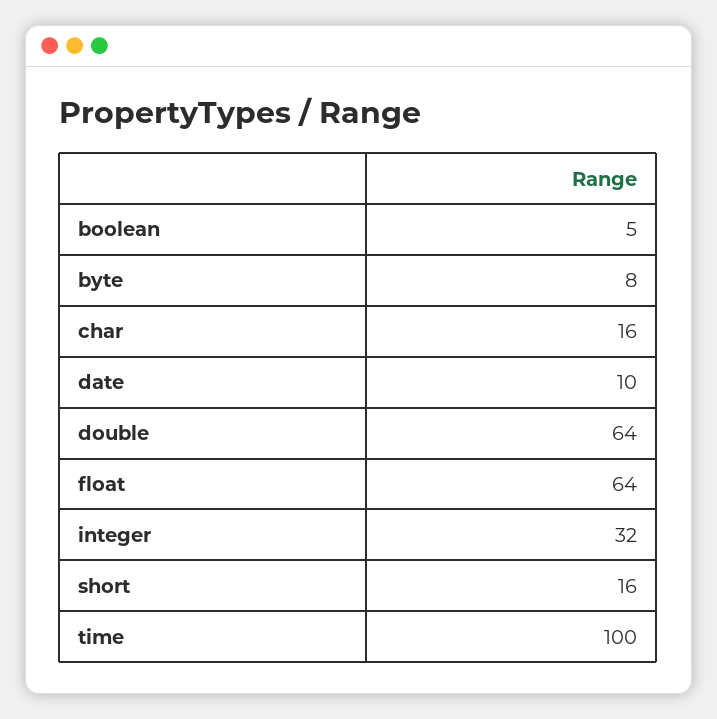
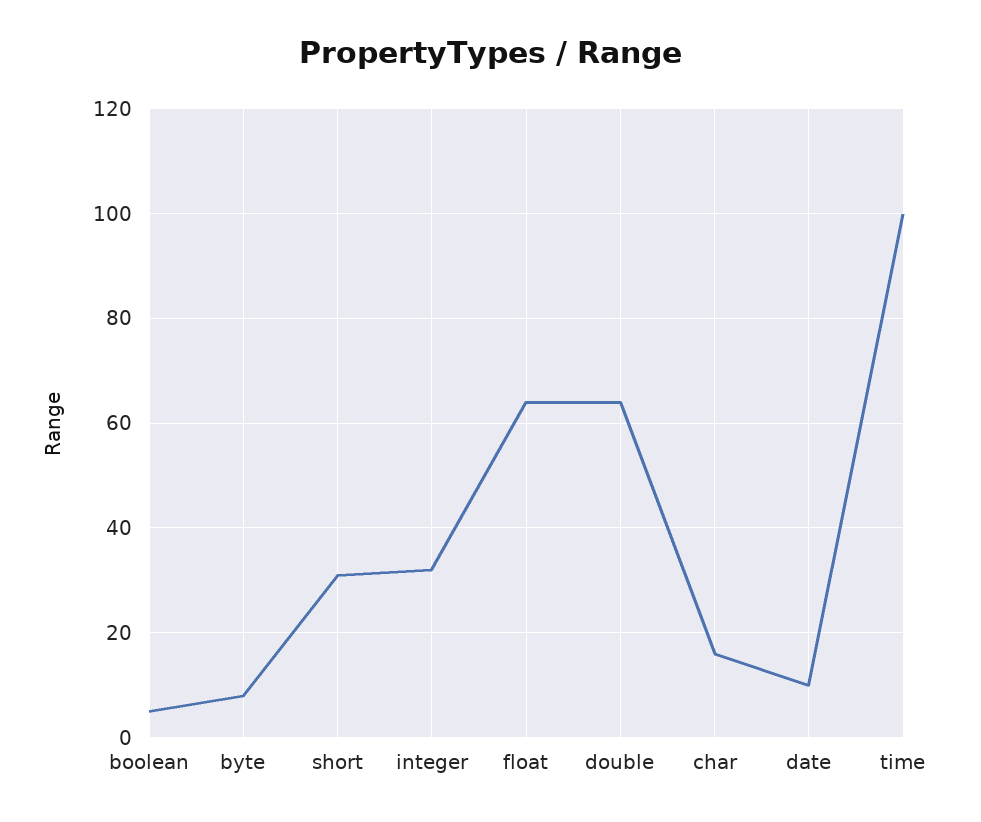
short: 16 -> 30

